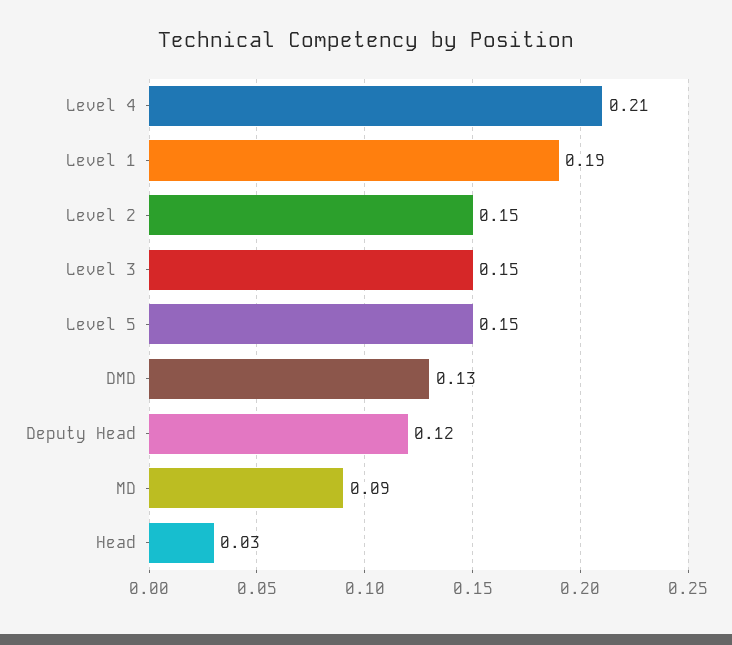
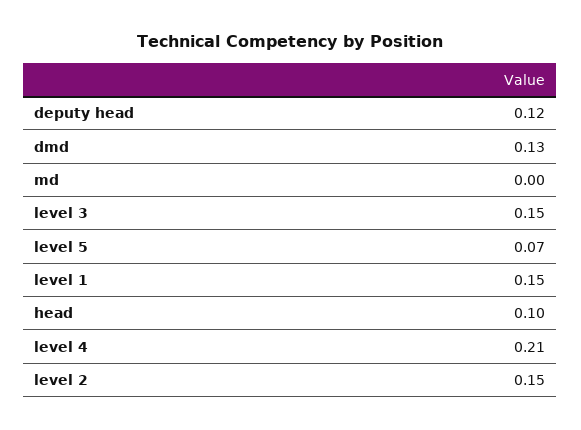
Level 1: 0.19 -> 0.15
Level 5: 0.15 -> 0.07
MD: 0.09 -> 0
Head: 0.03 -> 0.1

